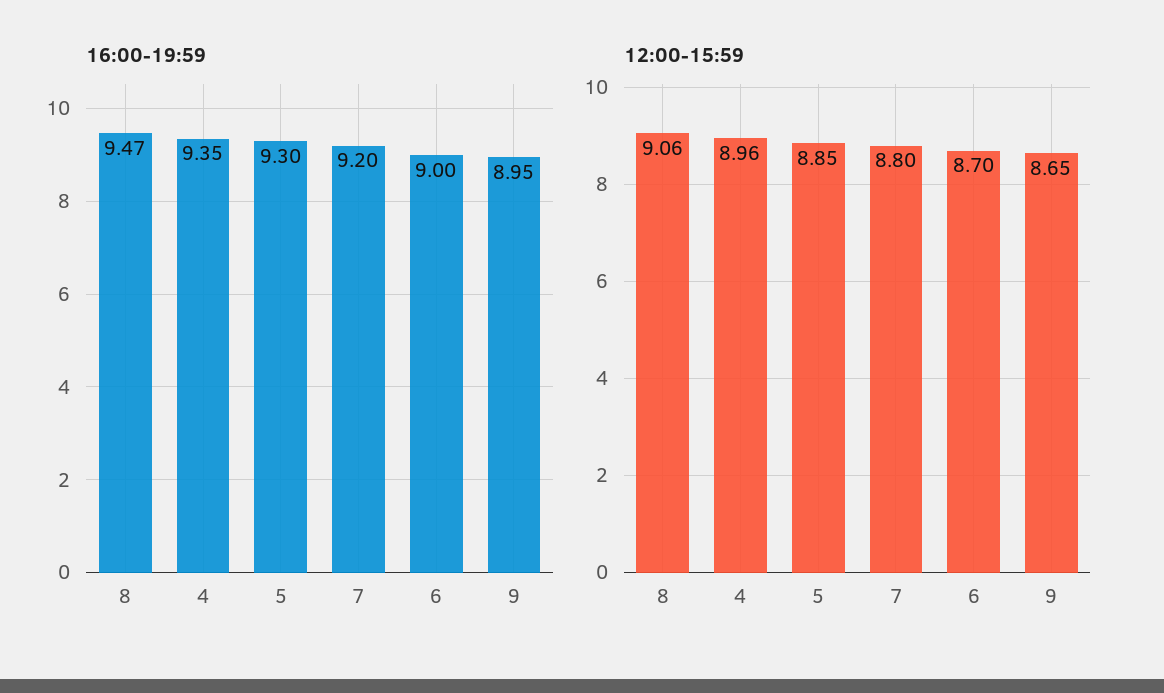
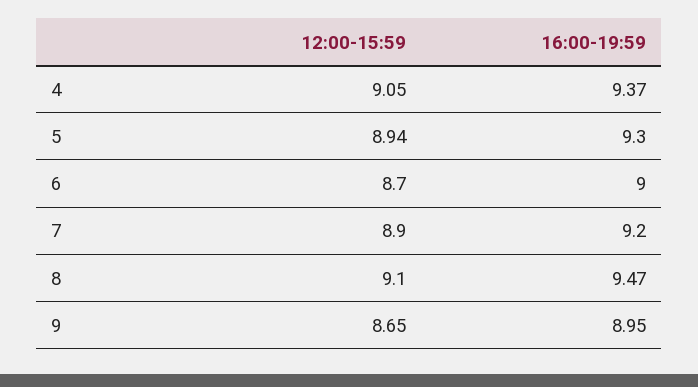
16:00-19:59, 4: 9.35 -> 9.37
12:00-15:59, 8: 9.06 -> 9.1
12:00-15:59, 4: 8.96 -> 9.05
12:00-15:59, 5: 8.85 -> 8.94
12:00-15:59, 7: 8.8 -> 8.9

